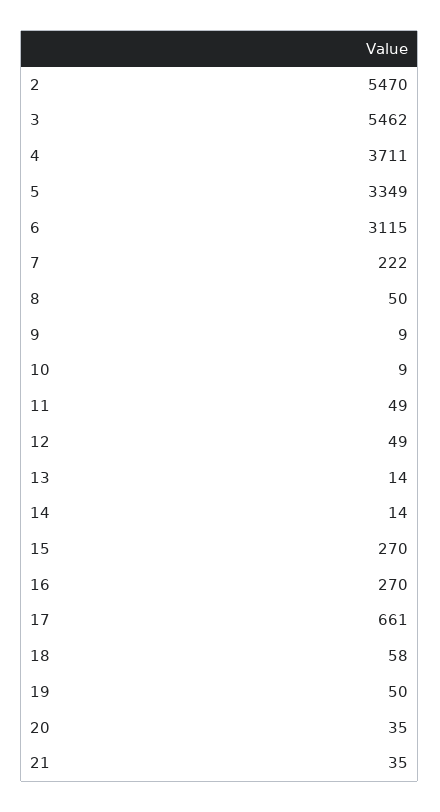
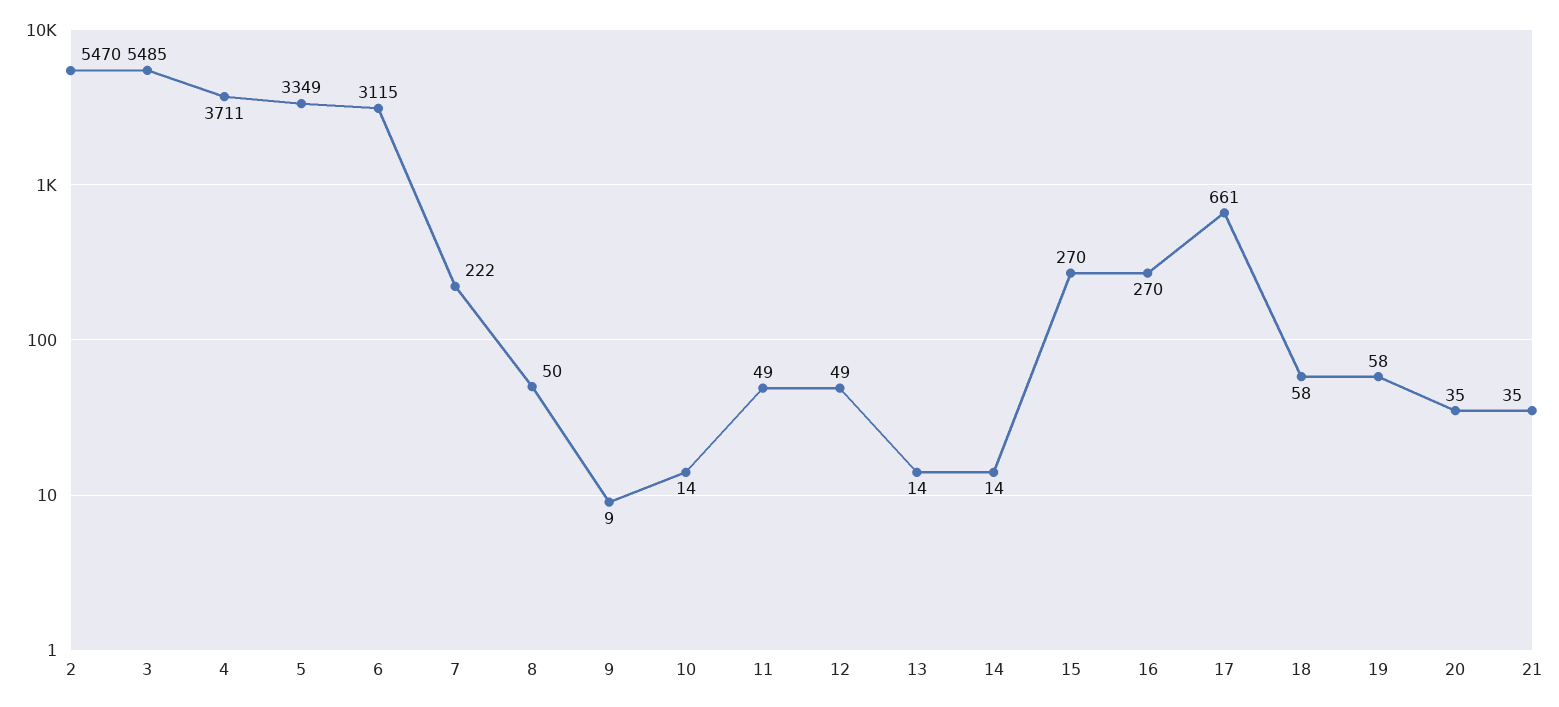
3: 5462 -> 5485
10: 9 -> 14
19: 50 -> 58

